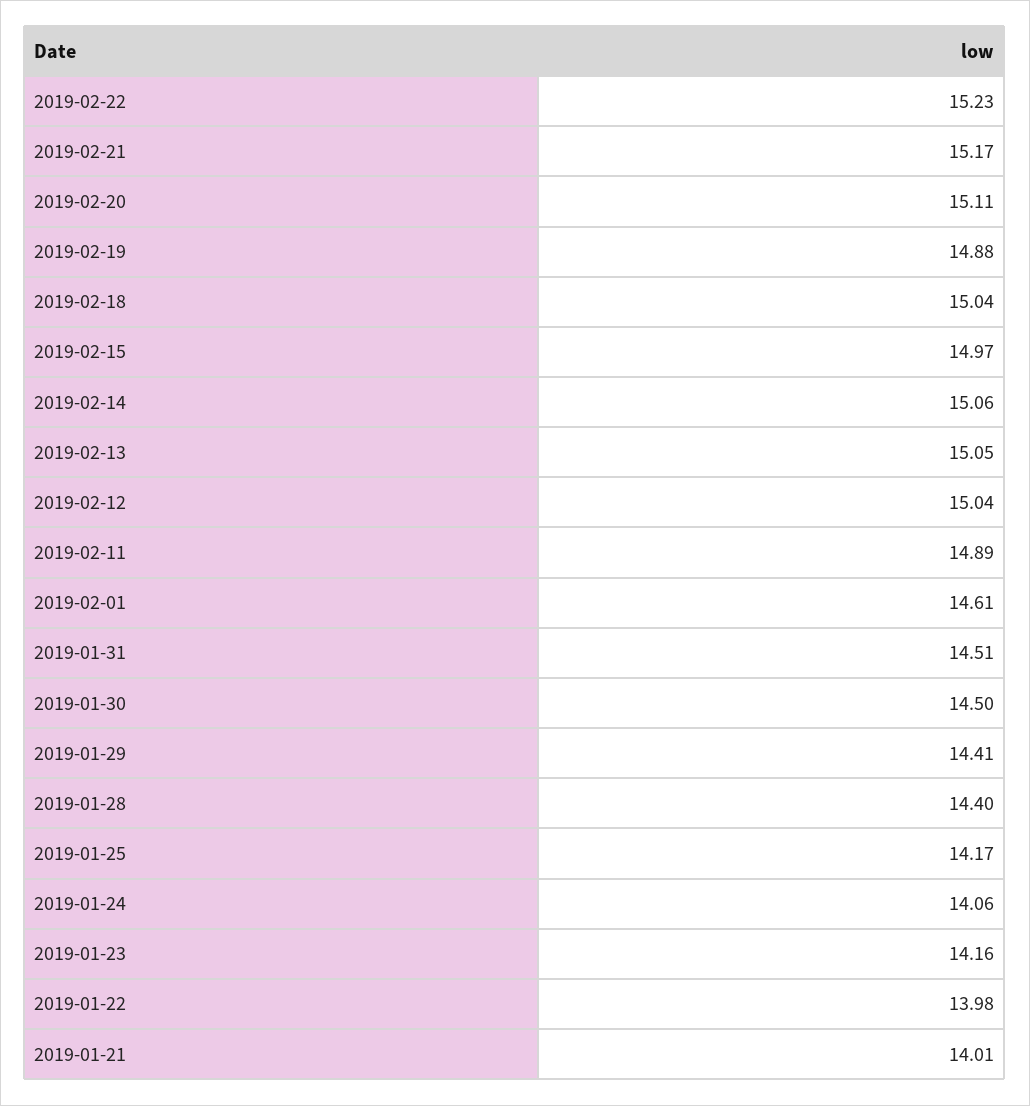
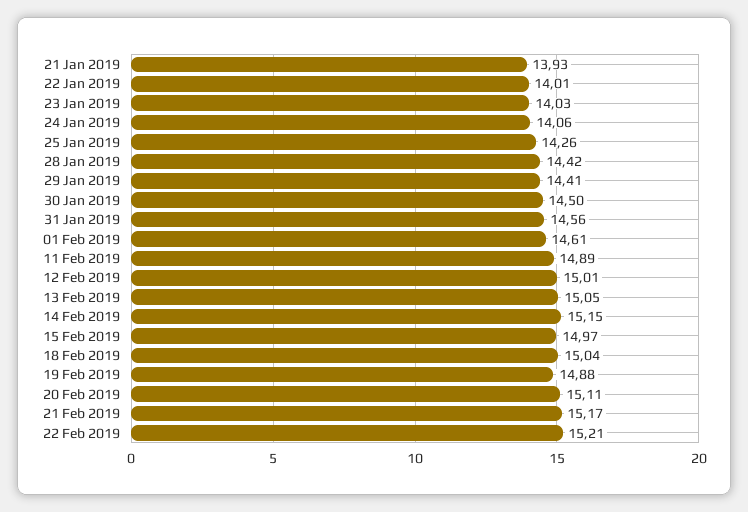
2019-02-22: 15.23 -> 15.21
2019-02-14: 15.06 -> 15.15
2019-02-12: 15.04 -> 15.01
2019-01-31: 14.51 -> 14.56
2019-01-28: 14.4 -> 14.42
2019-01-25: 14.17 -> 14.26
2019-01-23: 14.16 -> 14.03
2019-01-22: 13.98 -> 14.01
2019-01-21: 14.01 -> 13.93

